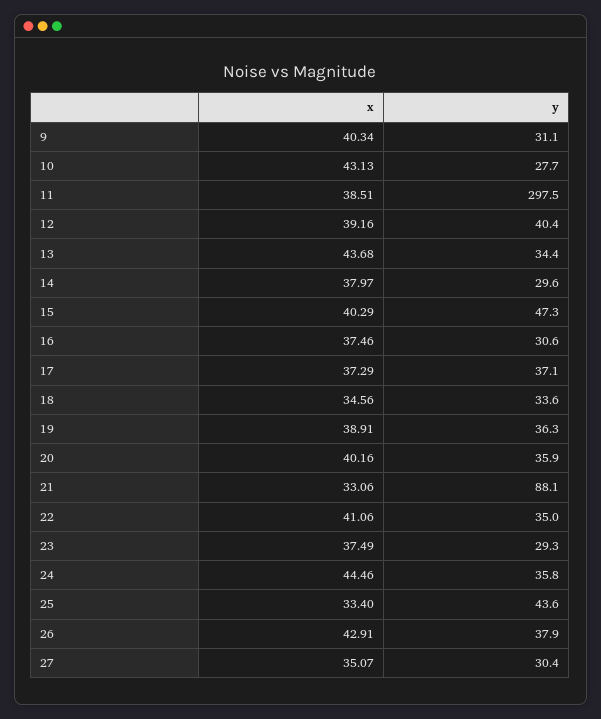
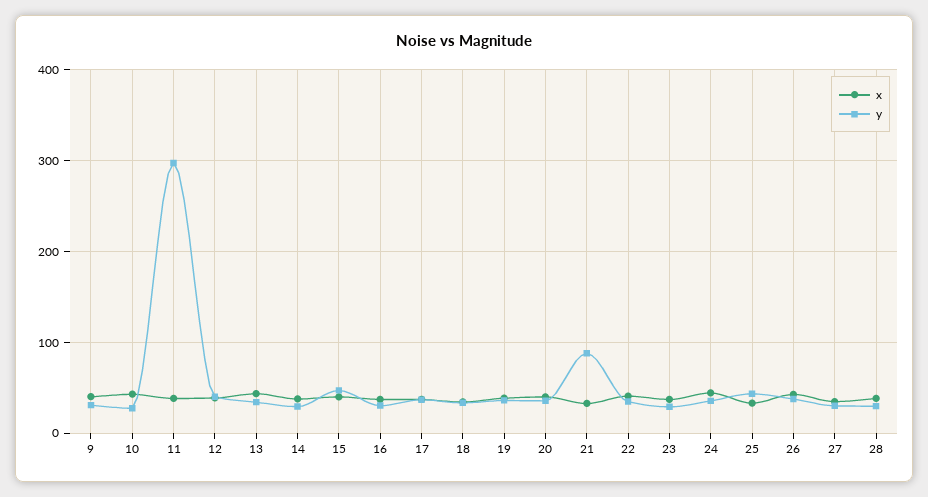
x, 28: none -> 40
y, 28: none -> 30

